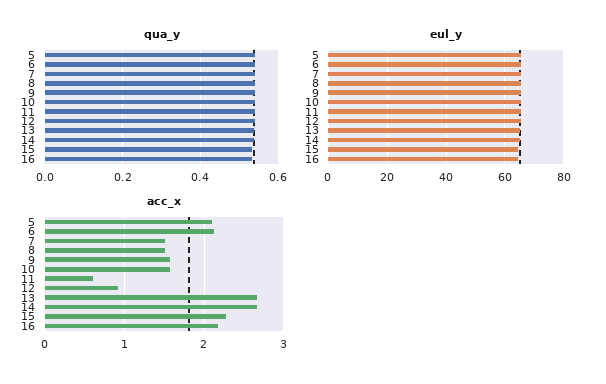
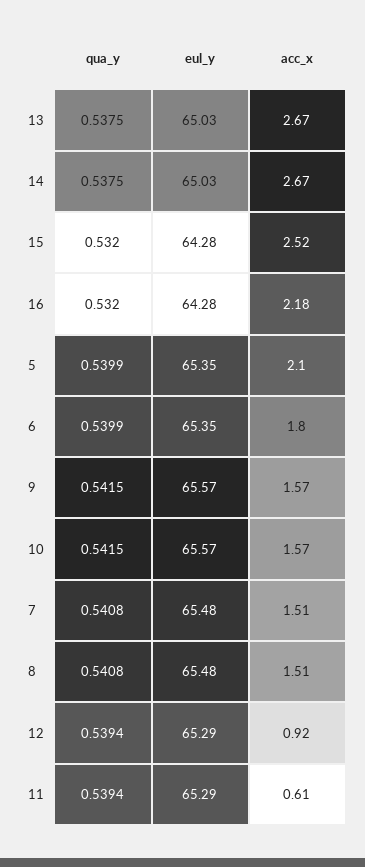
acc_x, 6: 2.1 -> 1.8
acc_x, 15: 2.3 -> 2.52

